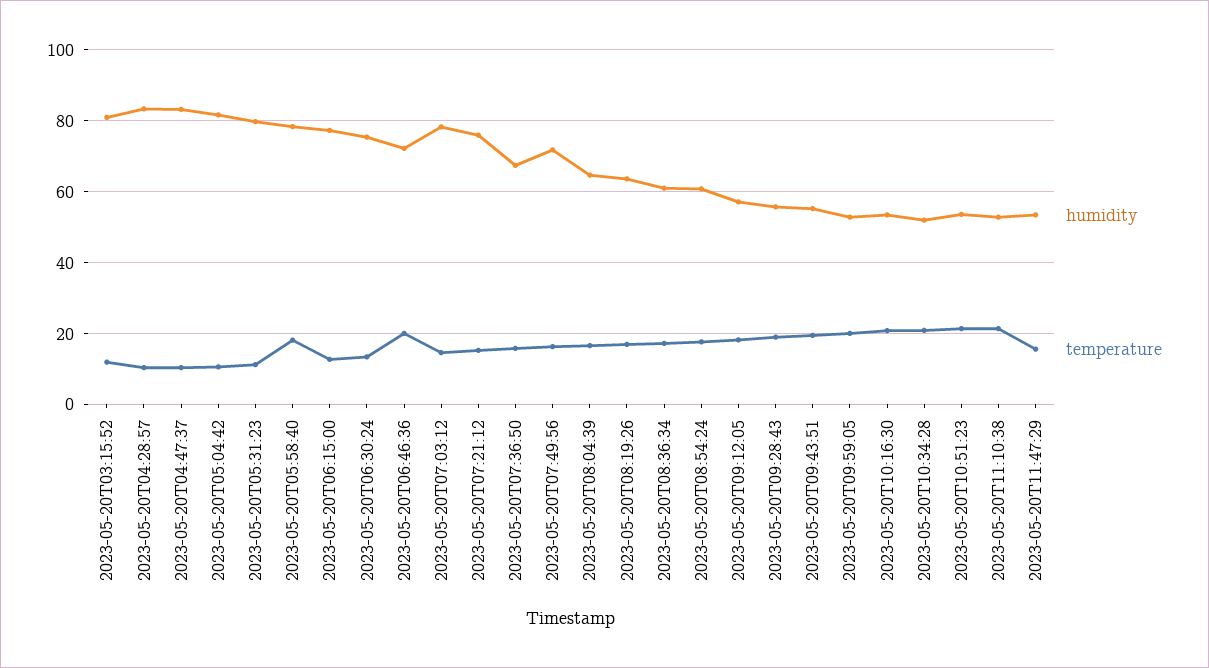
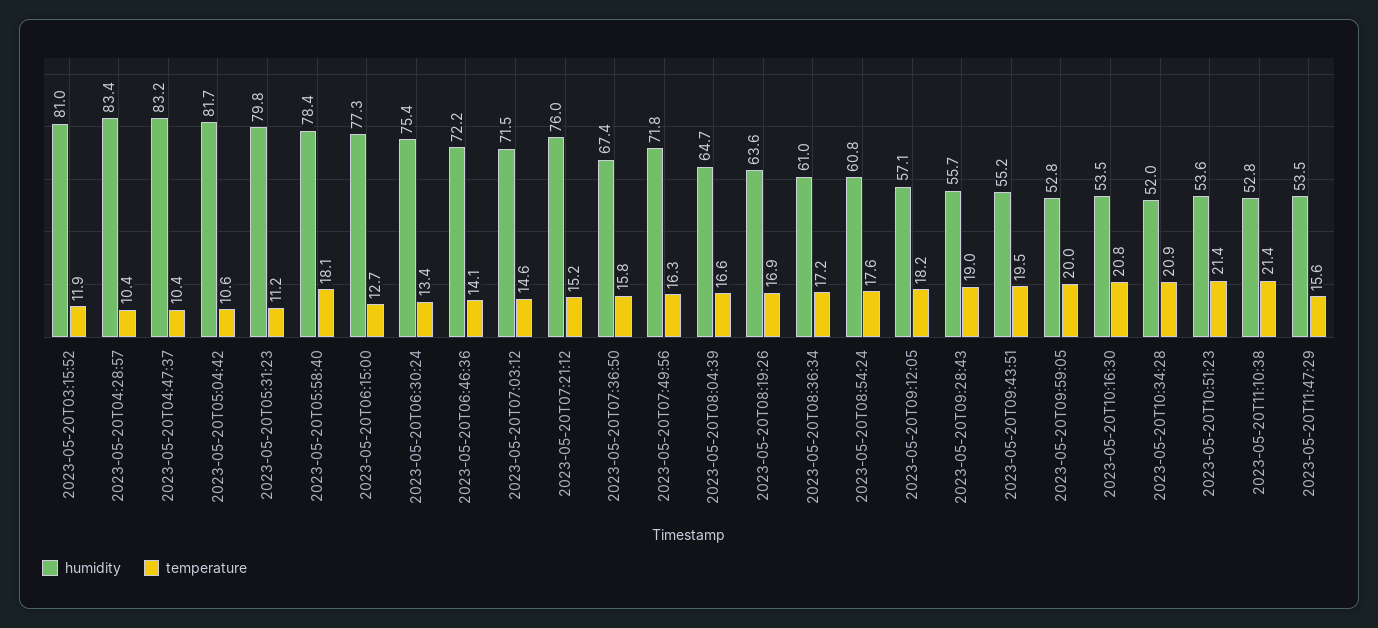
temperature, 2023-05-20T06:46:36: 20 -> 14.1
humidity, 2023-05-20T07:03:12: 78 -> 71.5

